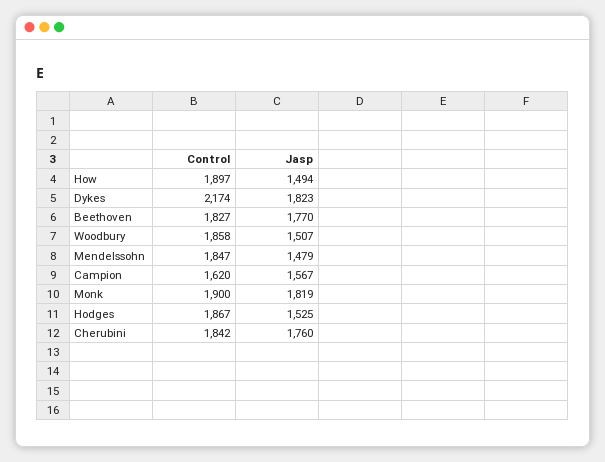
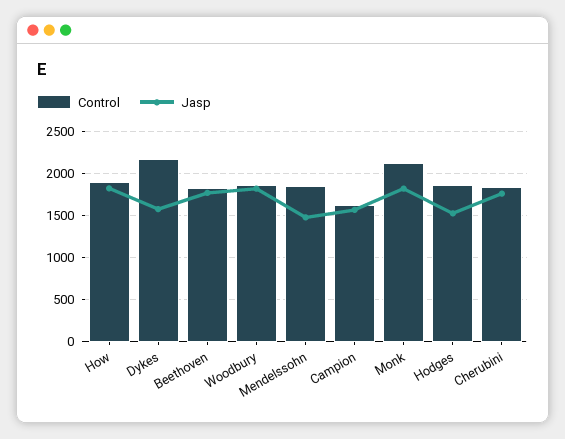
Jasp, How: 1494 -> 1800
Jasp, Dykes: 1823 -> 1600
Jasp, Woodbury: 1507 -> 1800
Control, Monk: 1900 -> 2100

